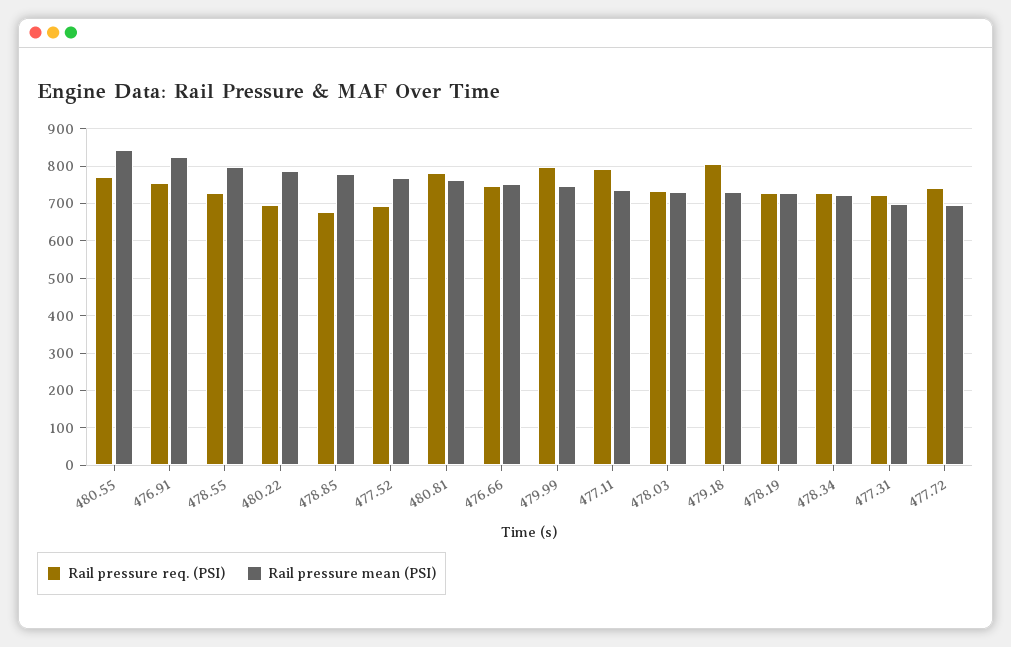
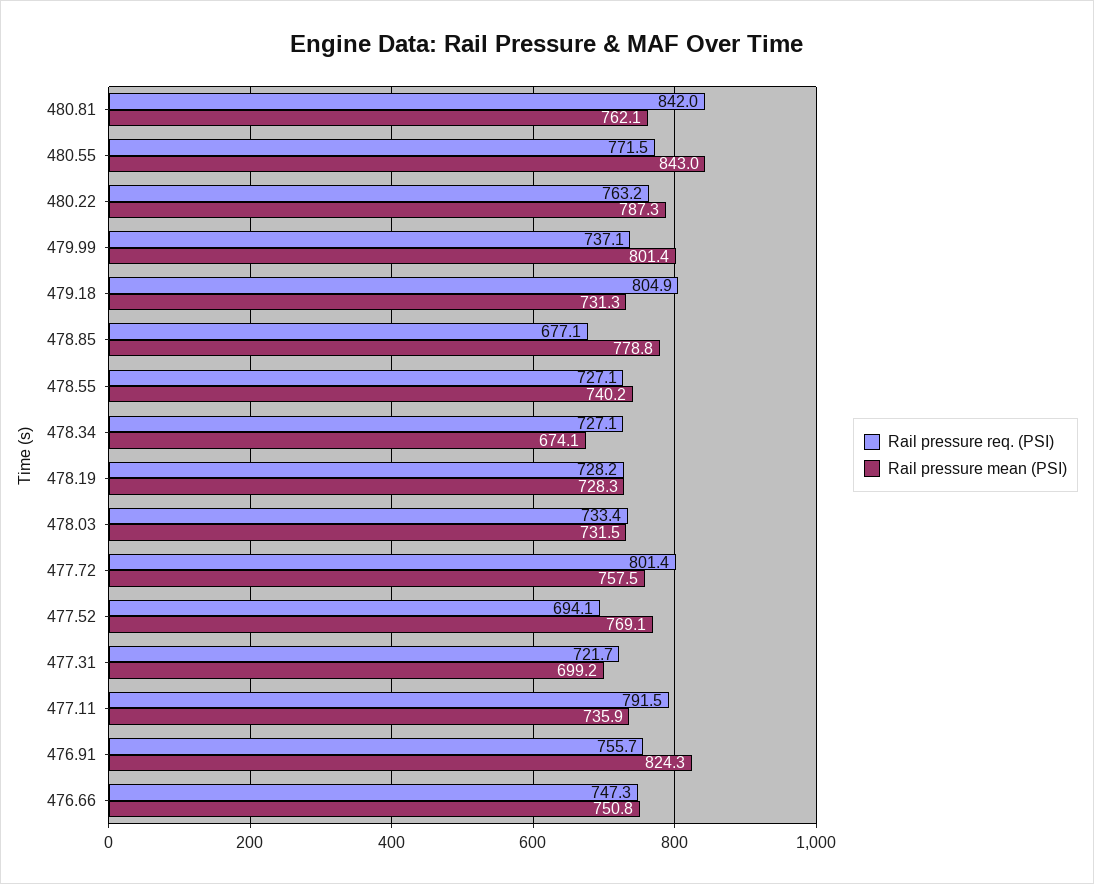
Rail pressure mean (PSI), 478.55: 800 -> 740.2
Rail pressure req. (PSI), 480.22: 700 -> 763.2
Rail pressure req. (PSI), 480.81: 780 -> 842
Rail pressure req. (PSI), 479.99: 800 -> 737.1
Rail pressure mean (PSI), 479.99: 740 -> 801.4
Rail pressure mean (PSI), 478.34: 720 -> 674.1
Rail pressure req. (PSI), 477.72: 740 -> 801.4
Rail pressure mean (PSI), 477.72: 700 -> 757.5

